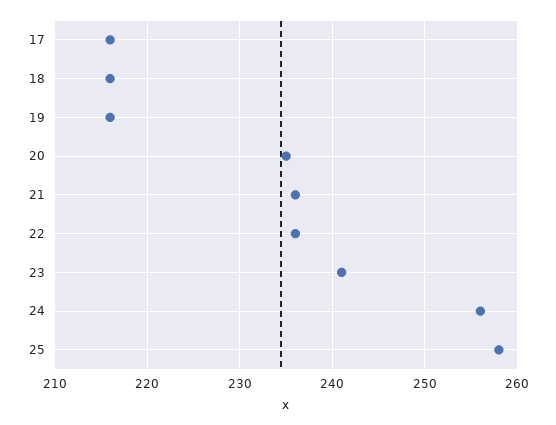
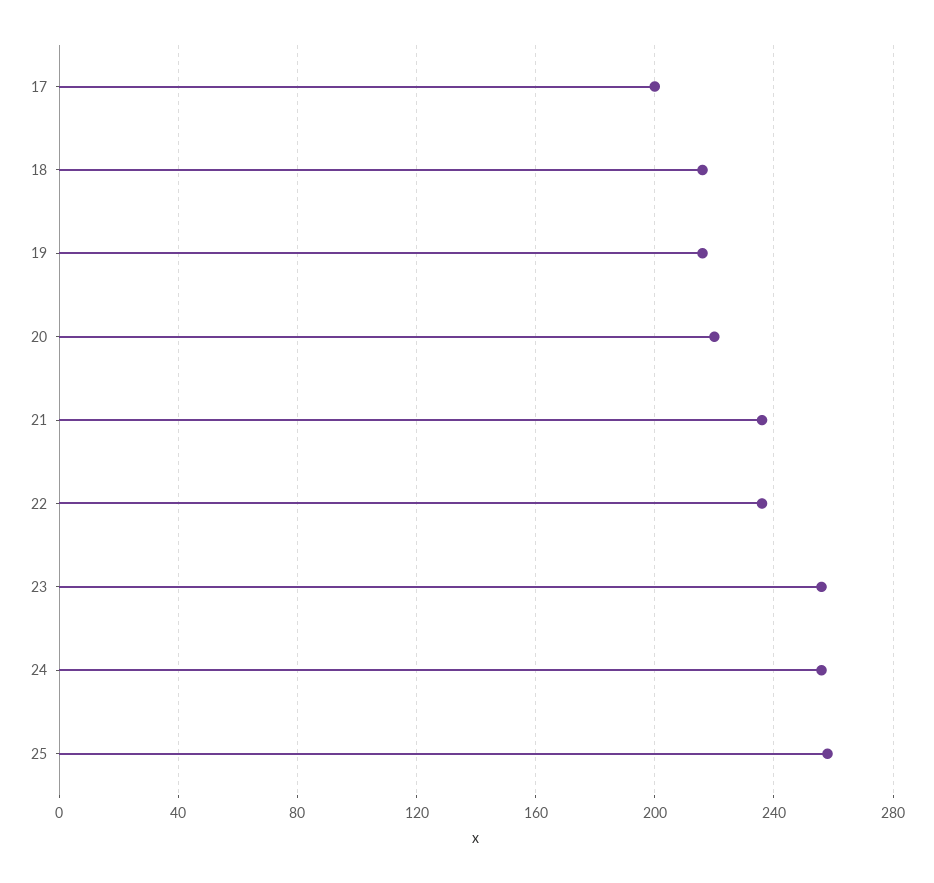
17: 216 -> 200
20: 235 -> 220
23: 241 -> 255

